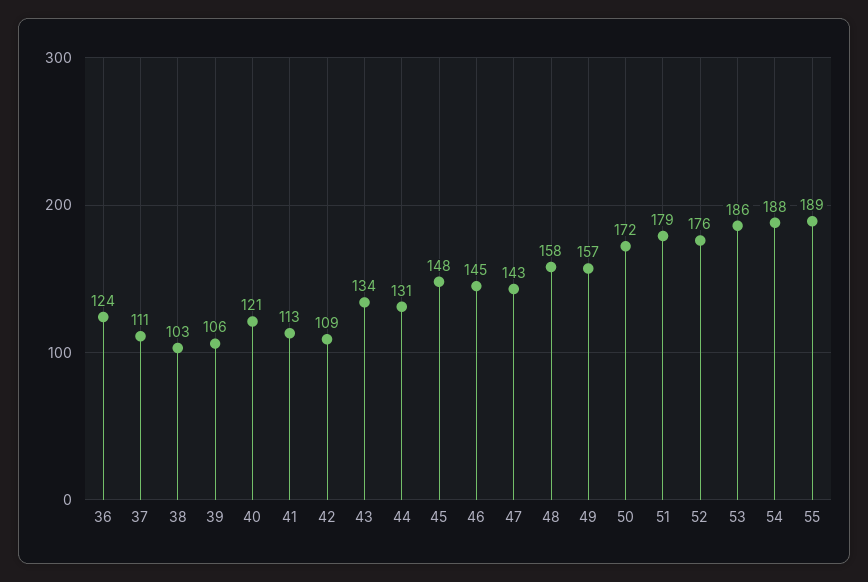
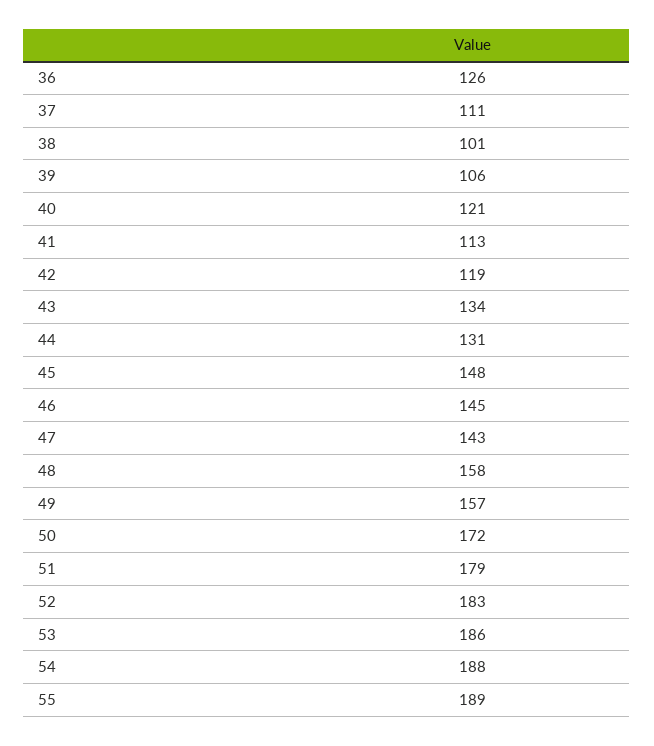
36: 124 -> 126
38: 103 -> 101
42: 109 -> 119
52: 176 -> 183

